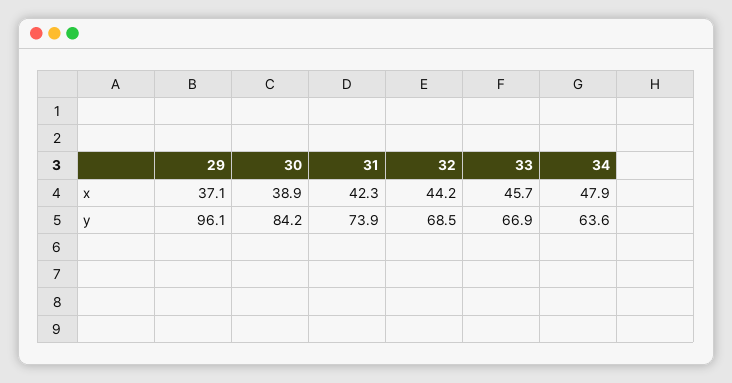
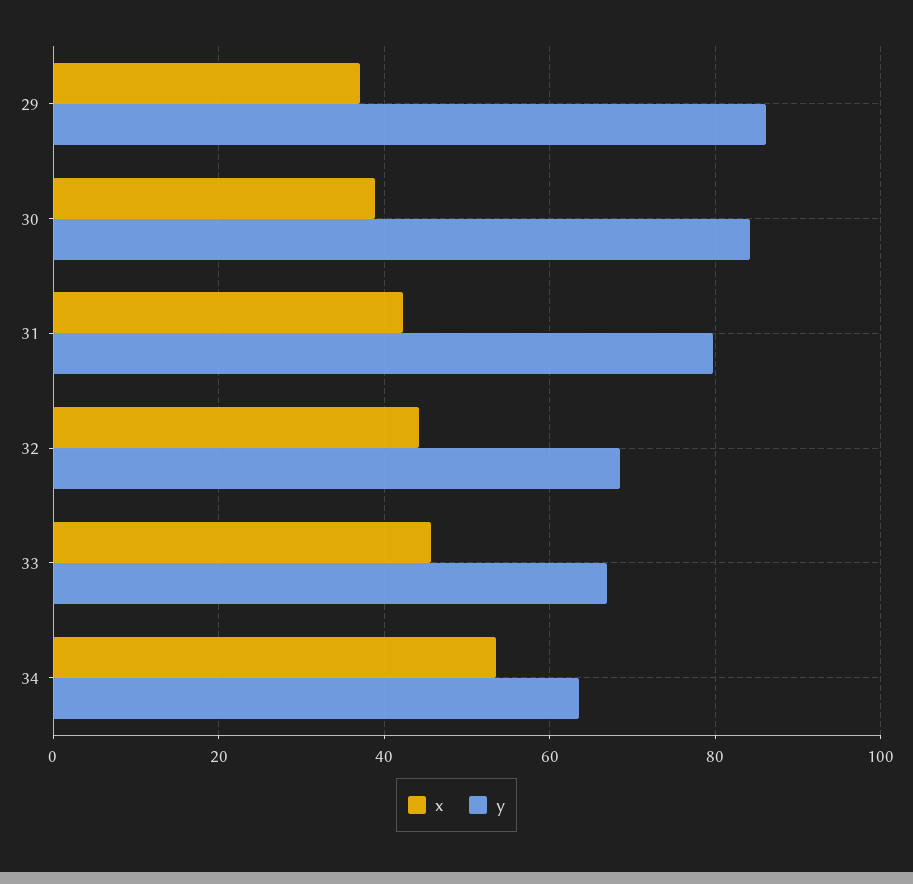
x, 34: 47.9 -> 54
y, 29: 96.1 -> 86
y, 31: 73.9 -> 80

